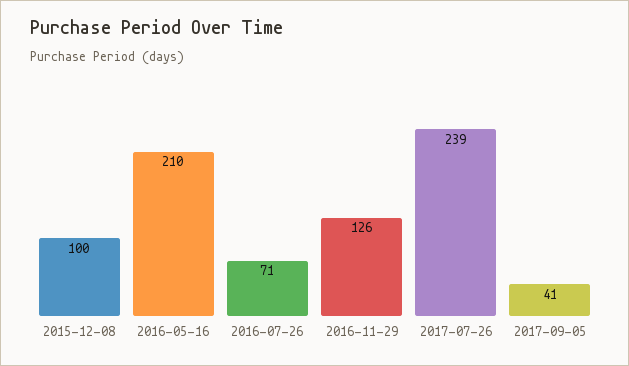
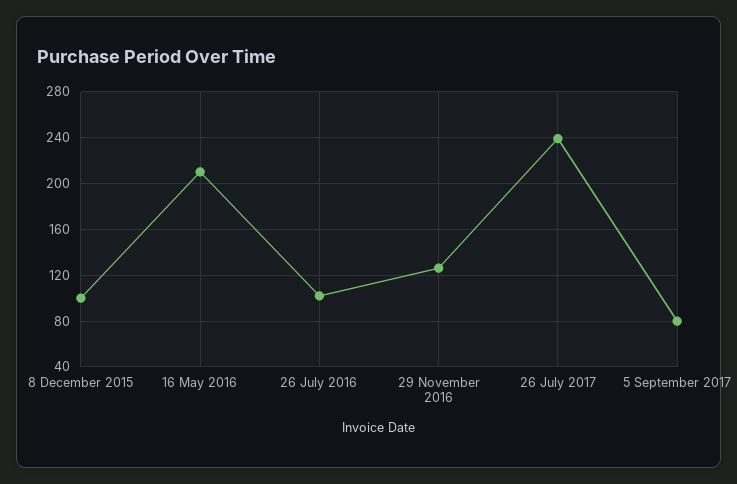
2016-07-26: 71 -> 100
2017-09-05: 41 -> 80

